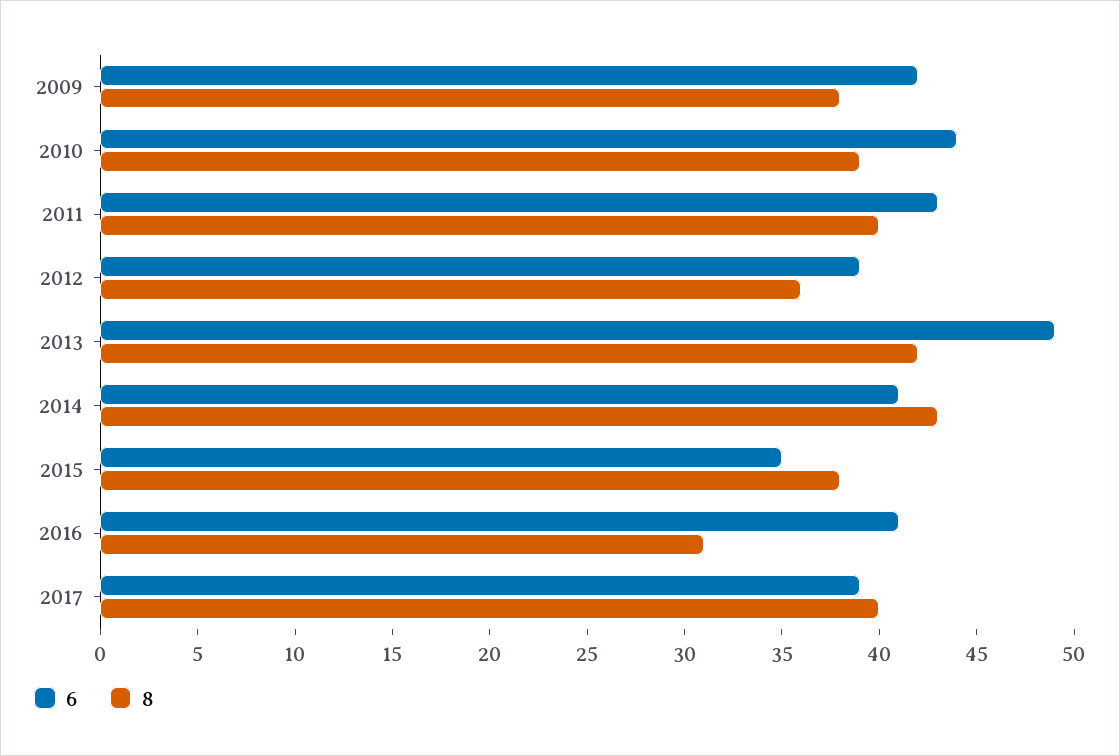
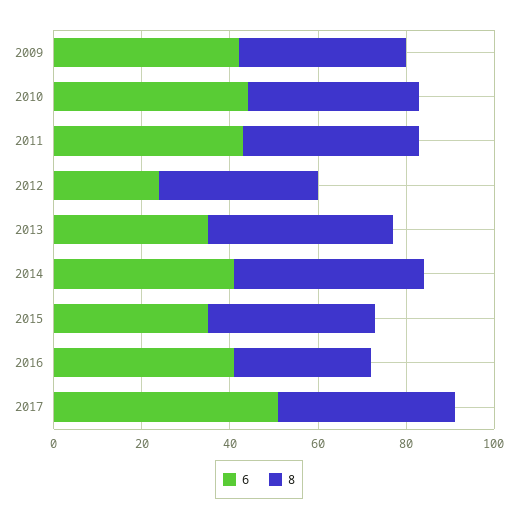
6, 2012: 39 -> 25
6, 2013: 49 -> 35
6, 2017: 39 -> 50

